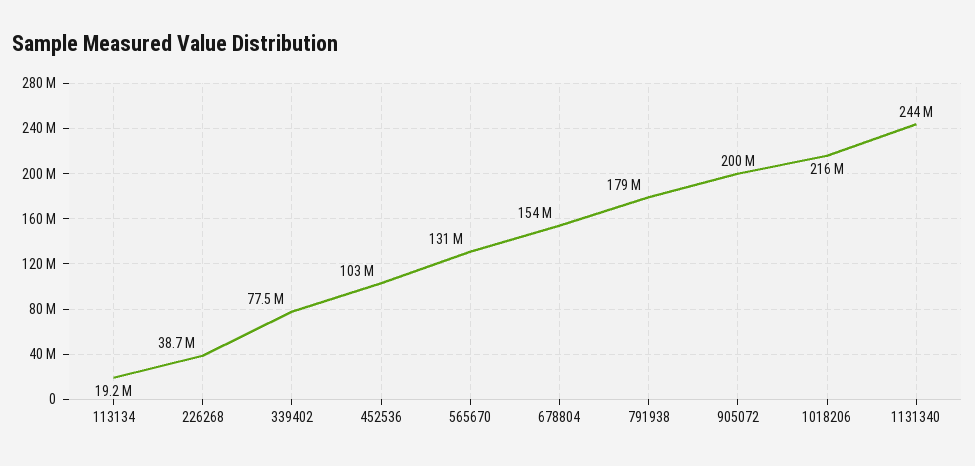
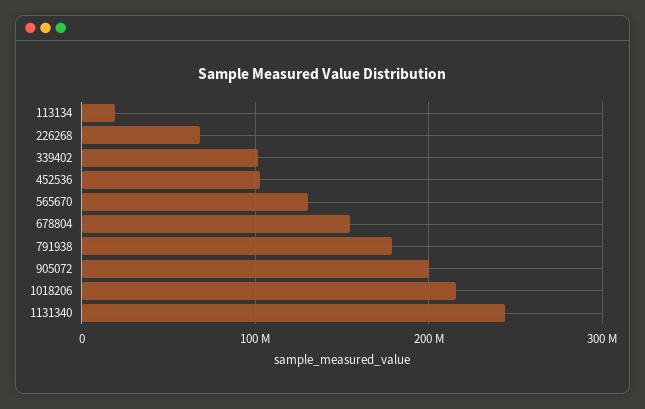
226268: 38700000 -> 70000000
339402: 77500000 -> 100000000

